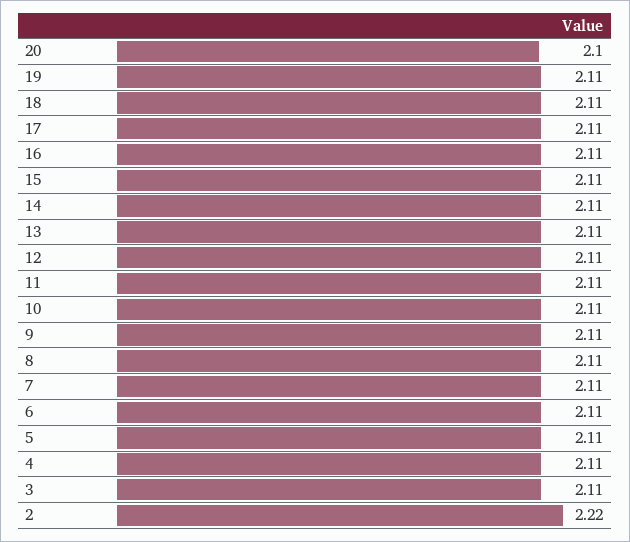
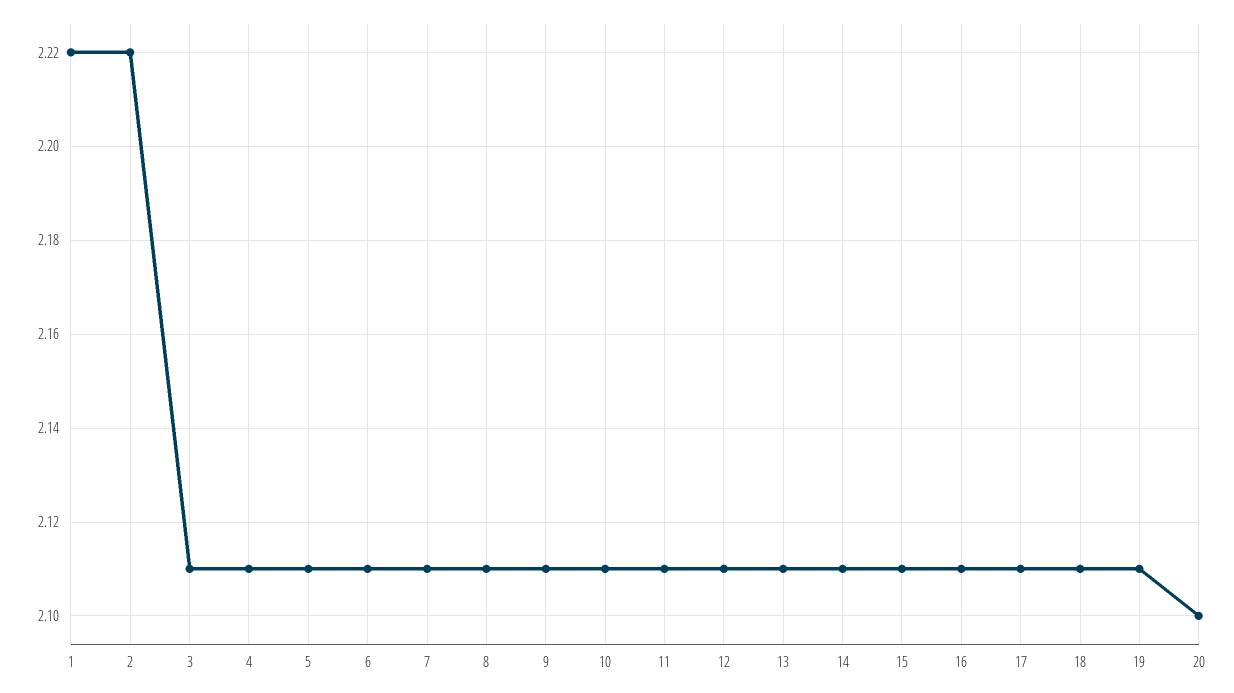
1: none -> 2.22

